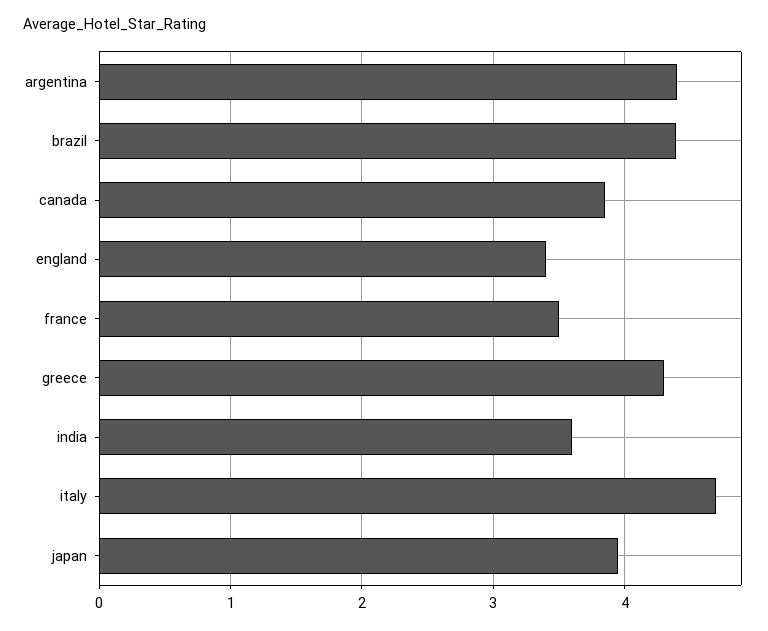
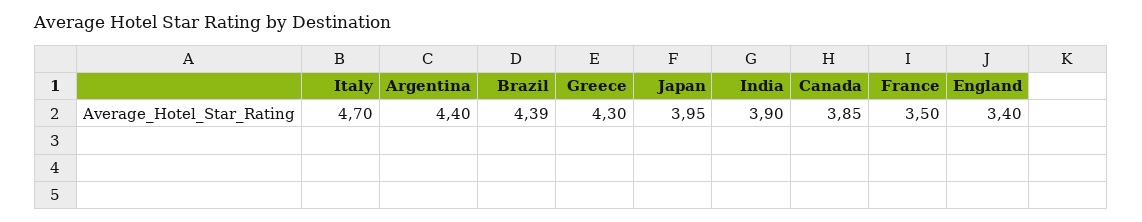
india: 3.6 -> 3.9

